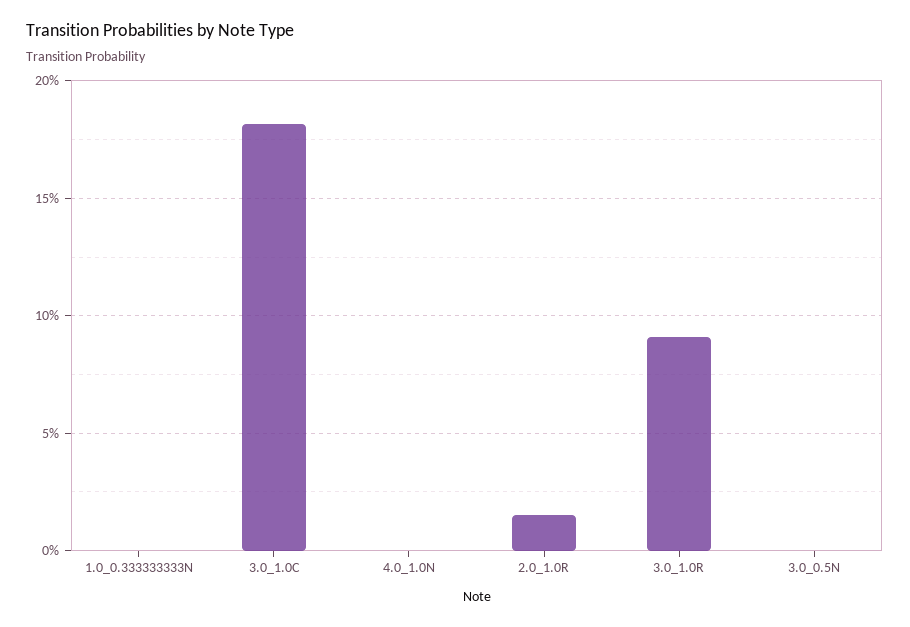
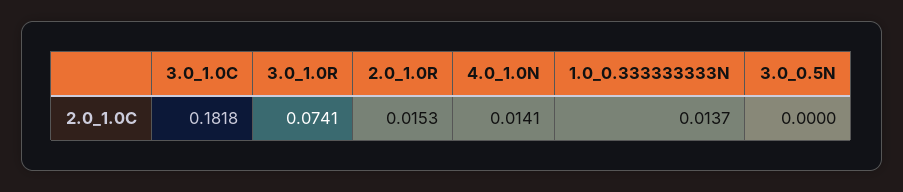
1.0_0.333333333N: 0 -> 0.0137
4.0_1.0N: 0 -> 0.0141
3.0_1.0R: 0.09 -> 0.0741

